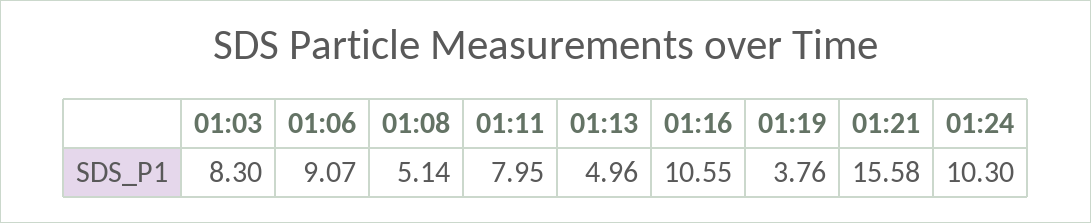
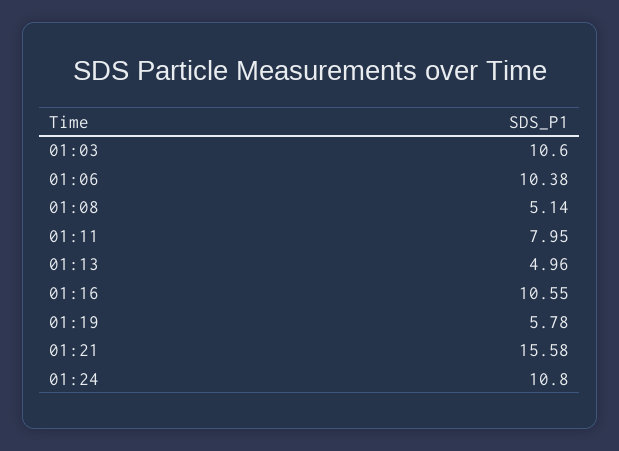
01:03: 8.3 -> 10.6
01:06: 9.07 -> 10.38
01:19: 3.76 -> 5.78
01:24: 10.3 -> 10.8

